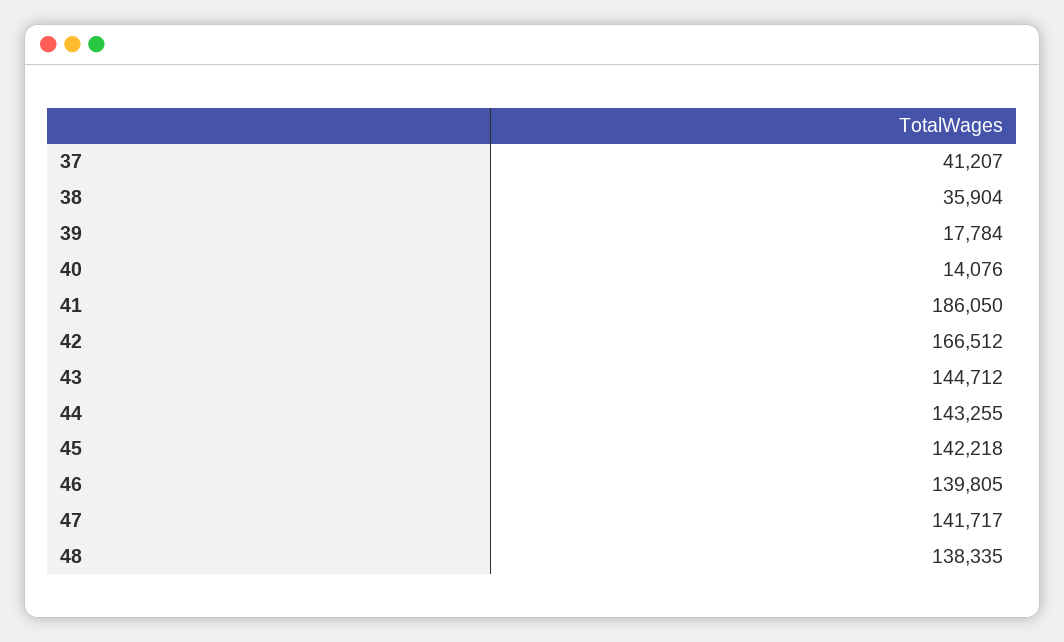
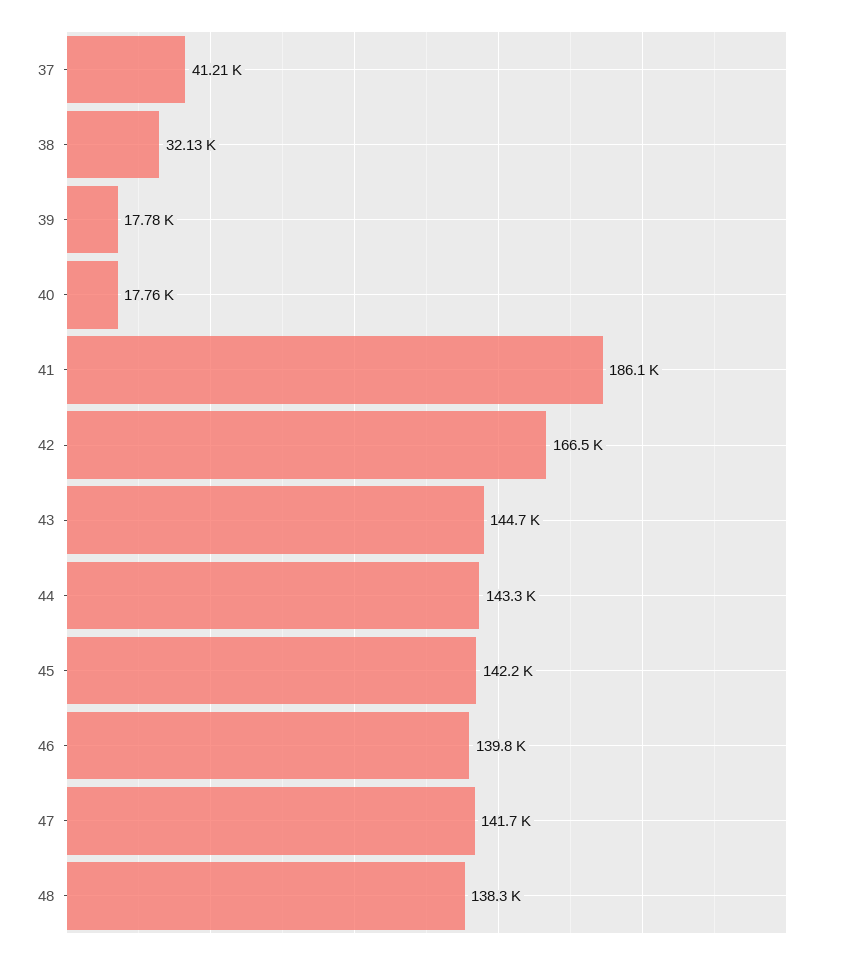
38: 35904 -> 32130
40: 14076 -> 17760

